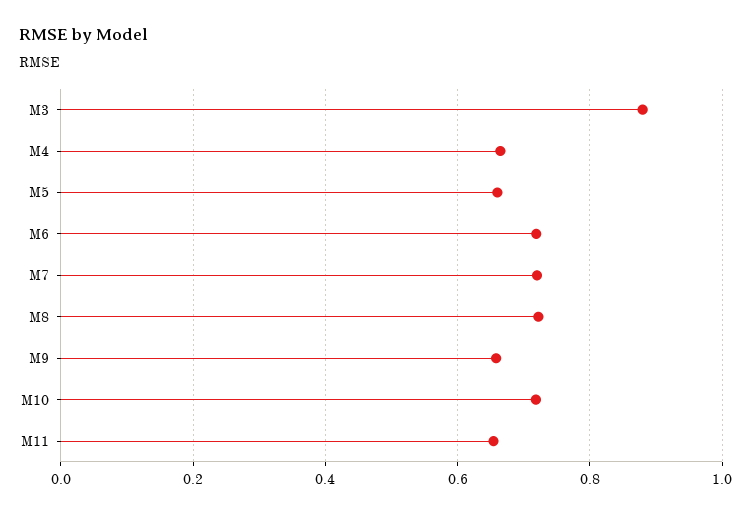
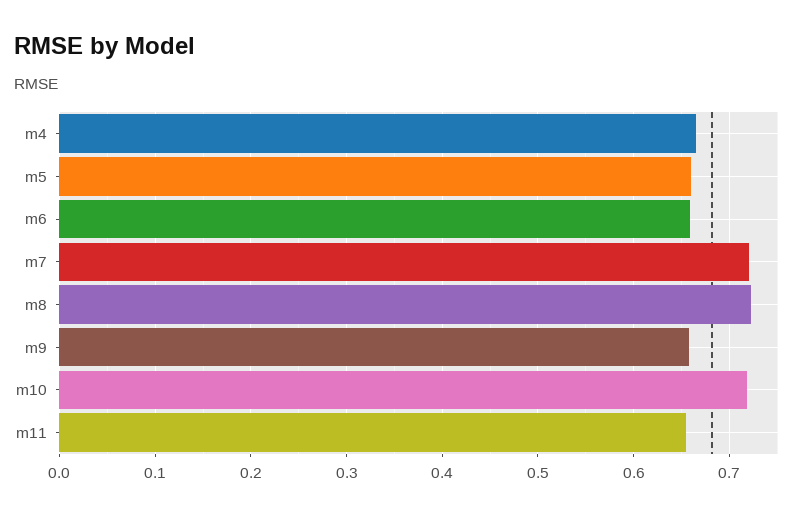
M3: 0.88 -> none
M6: 0.72 -> 0.66

